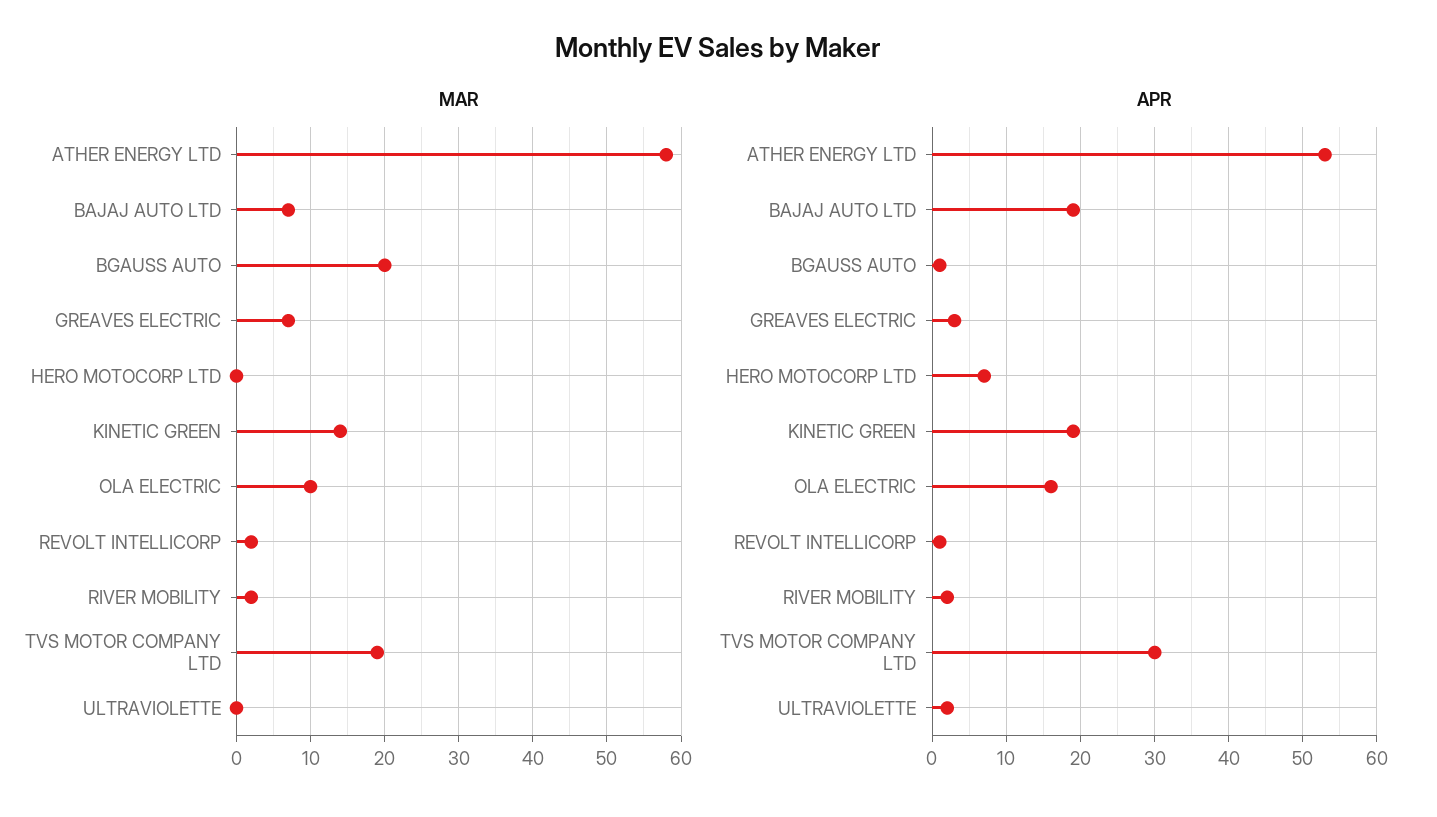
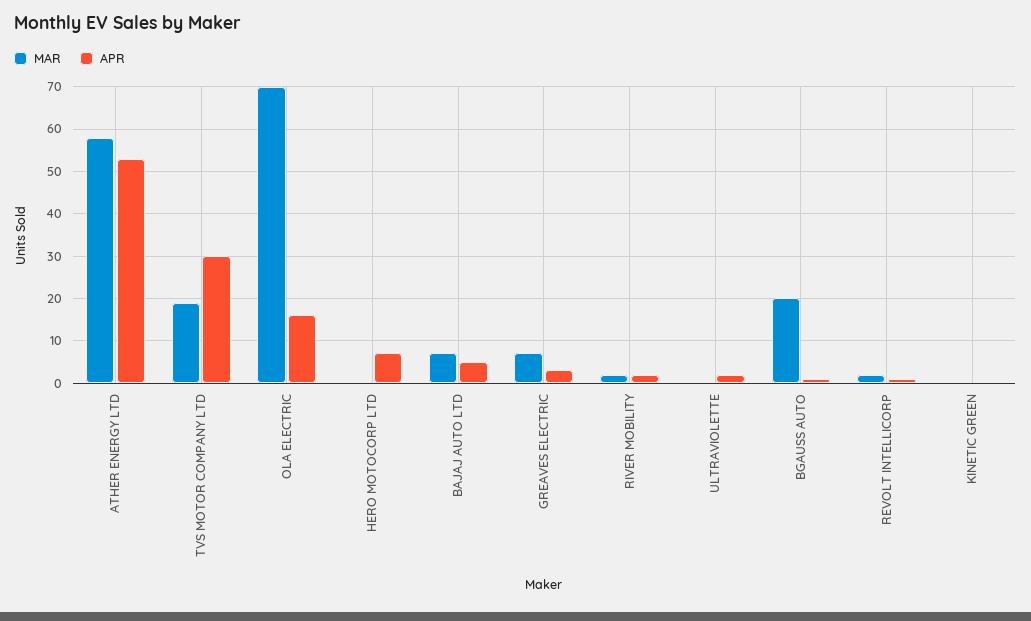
MAR, KINETIC GREEN: 14 -> 0
MAR, OLA ELECTRIC: 10 -> 70
APR, BAJAJ AUTO LTD: 19 -> 5
APR, KINETIC GREEN: 19 -> 0

